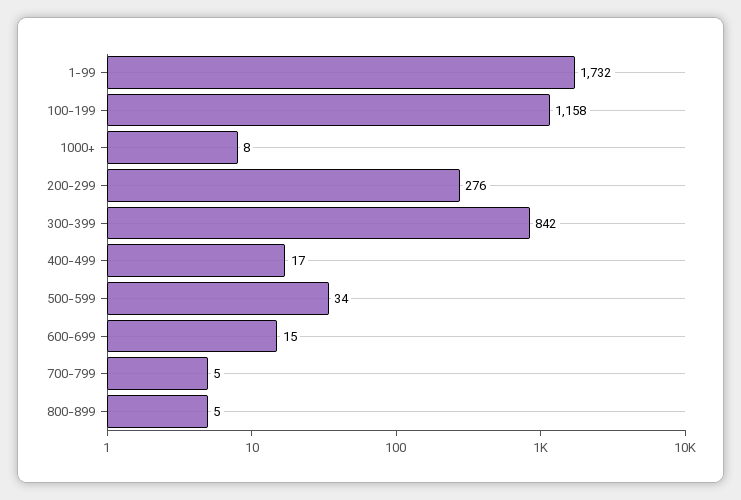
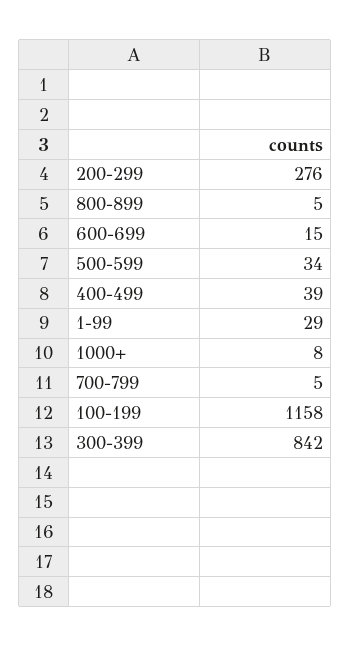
1-99: 1732 -> 29
400-499: 17 -> 39

